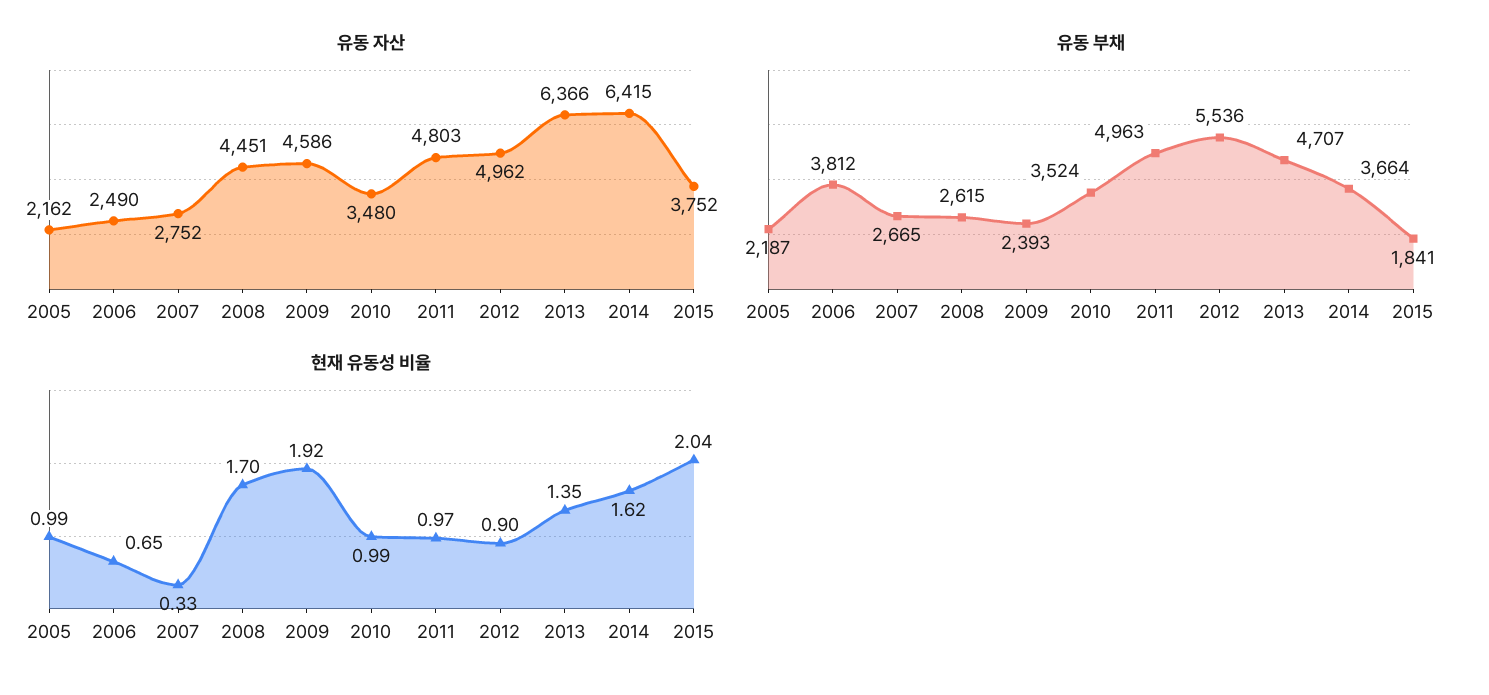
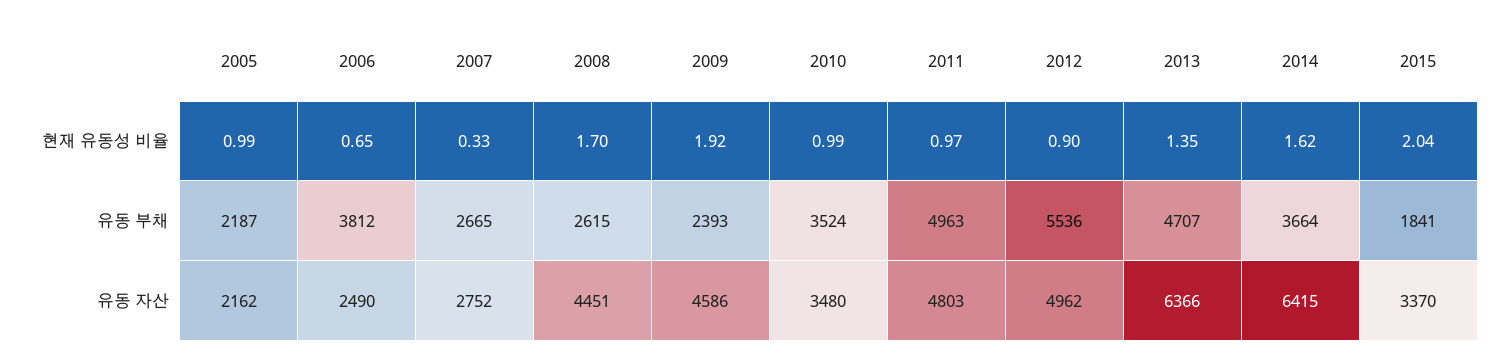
유동 자산, 2015: 3752 -> 3370

